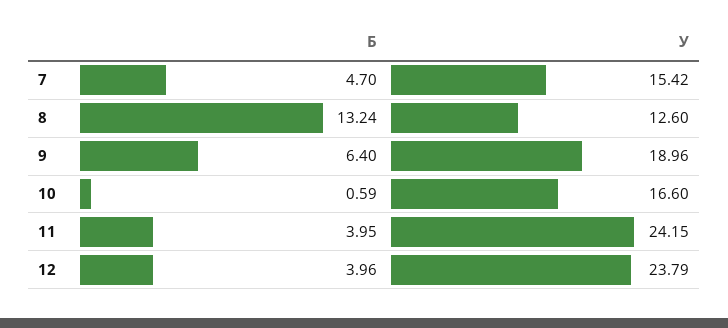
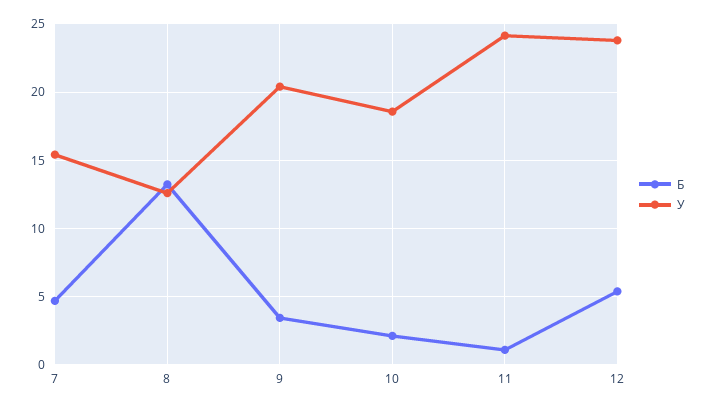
Б, 9: 6.4 -> 3.5
У, 9: 18.96 -> 20.5
Б, 10: 0.59 -> 2
У, 10: 16.6 -> 18.5
Б, 11: 3.95 -> 1
Б, 12: 3.96 -> 5.5

